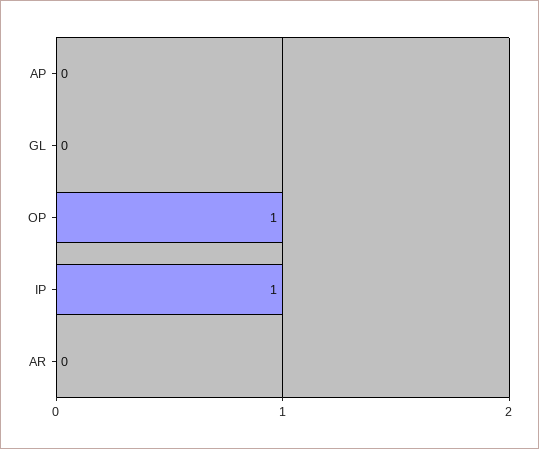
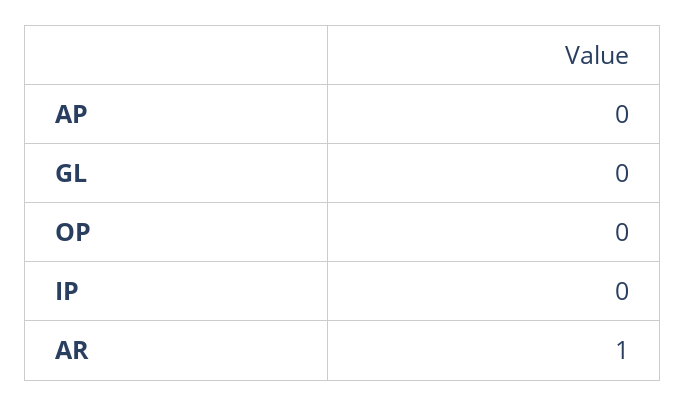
OP: 1 -> 0
IP: 1 -> 0
AR: 0 -> 1

